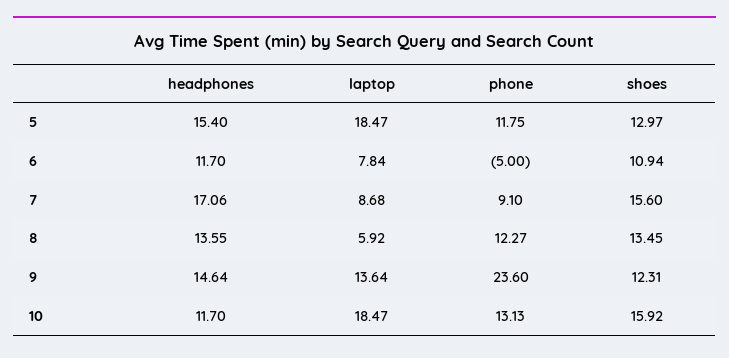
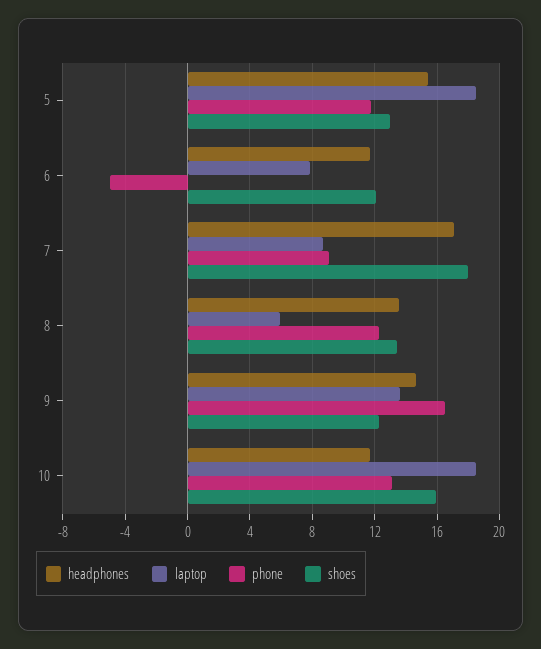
shoes, 6: 10.94 -> 12
shoes, 7: 15.6 -> 18
phone, 9: 23.6 -> 16.5

